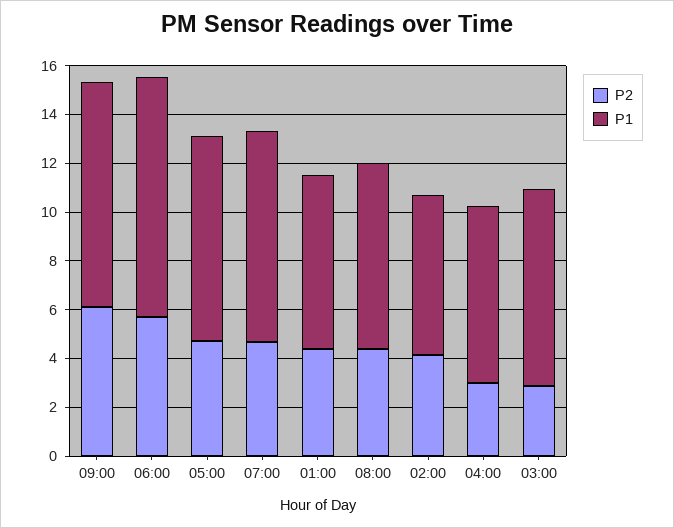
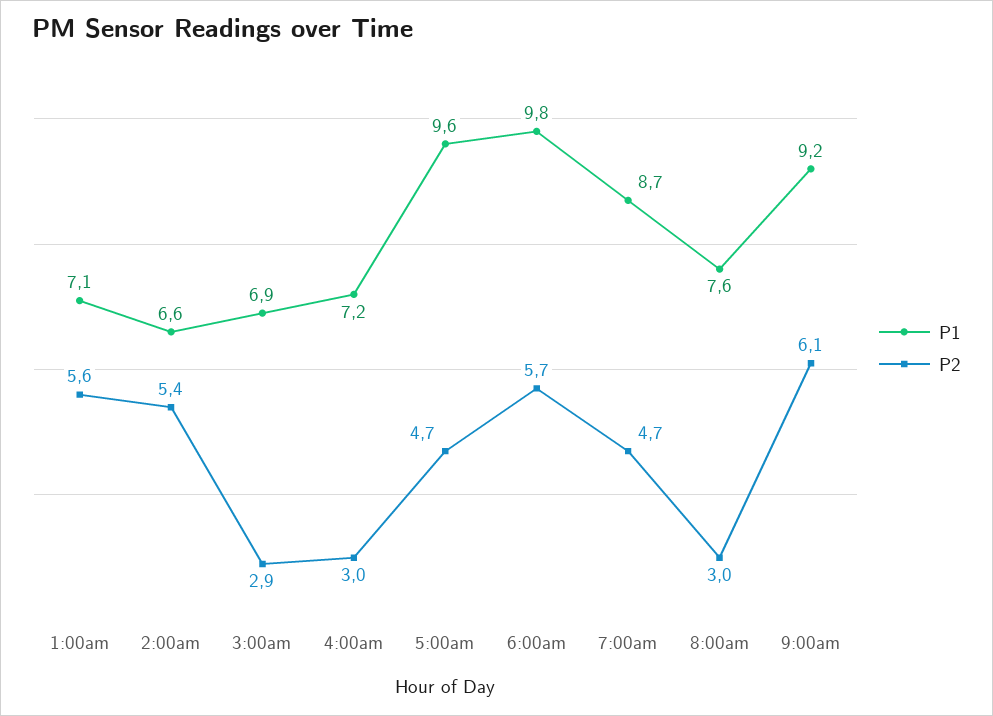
P1, 05:00: 8.5 -> 9.6
P2, 01:00: 4.5 -> 5.6
P2, 08:00: 4.5 -> 3
P2, 02:00: 4 -> 5.4
P1, 03:00: 8 -> 6.9

